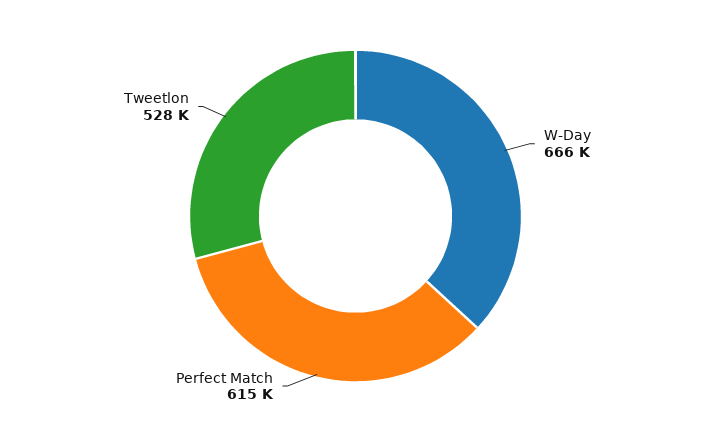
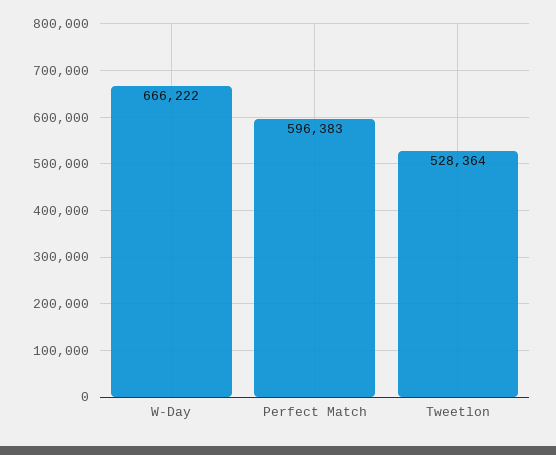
Perfect Match: 615000 -> 596383

